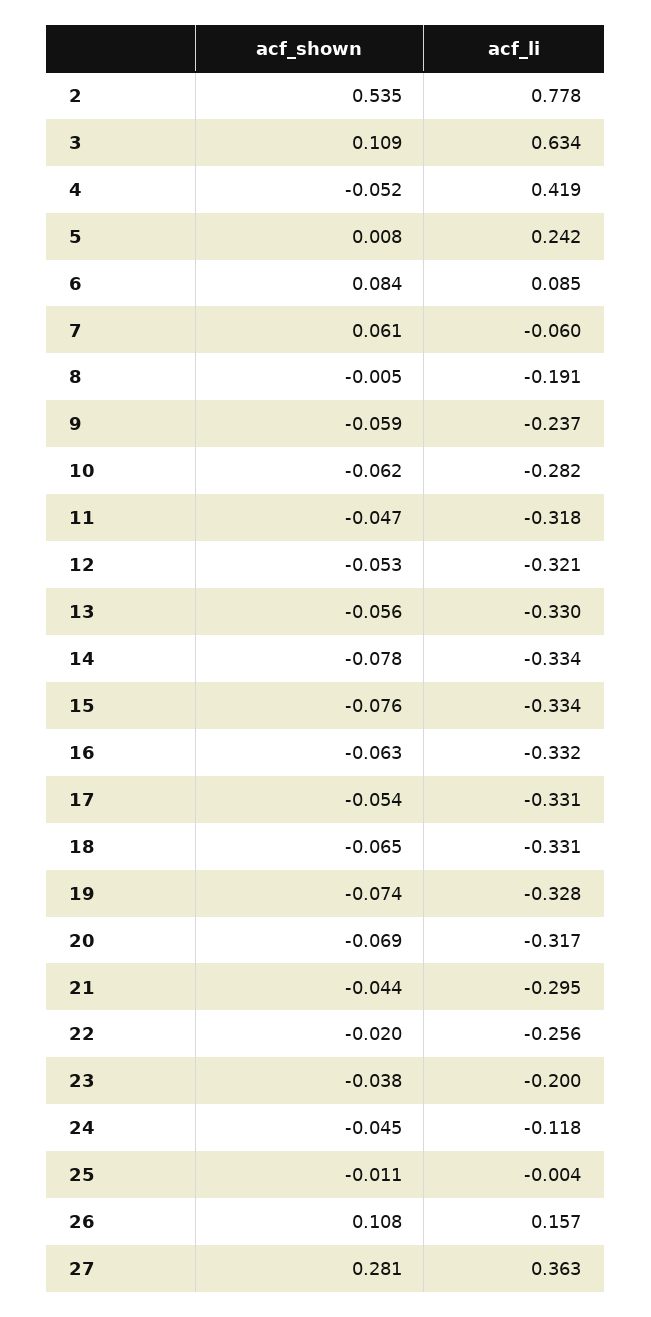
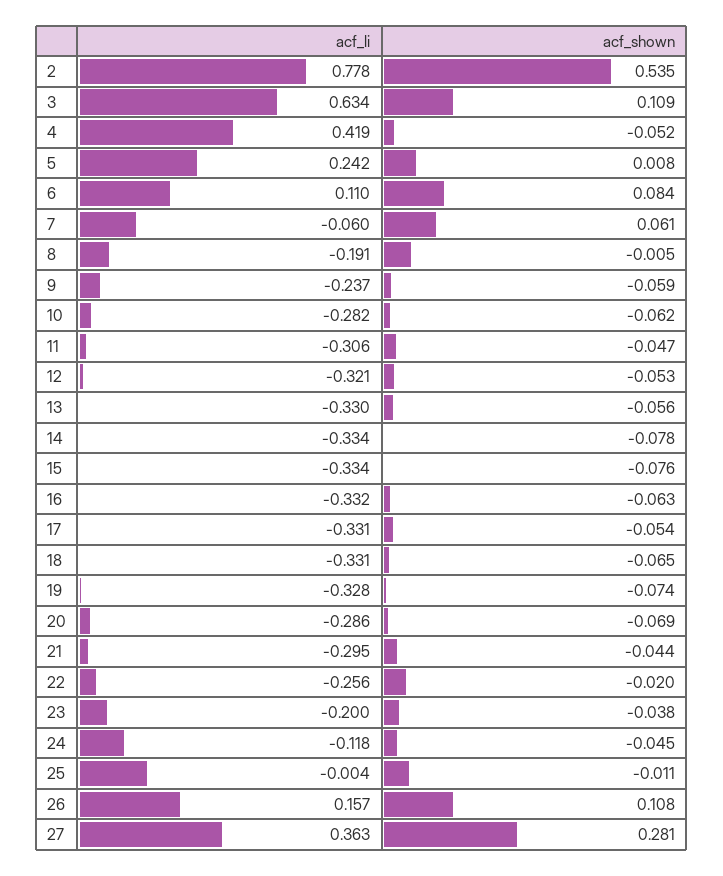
acf_li, 6: 0.085 -> 0.11
acf_li, 11: -0.318 -> -0.306
acf_li, 20: -0.317 -> -0.286

